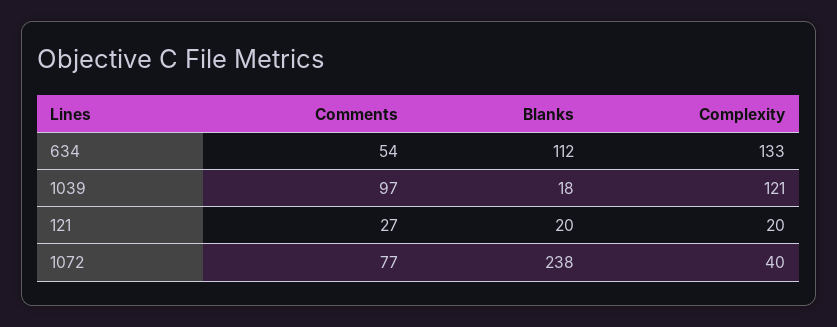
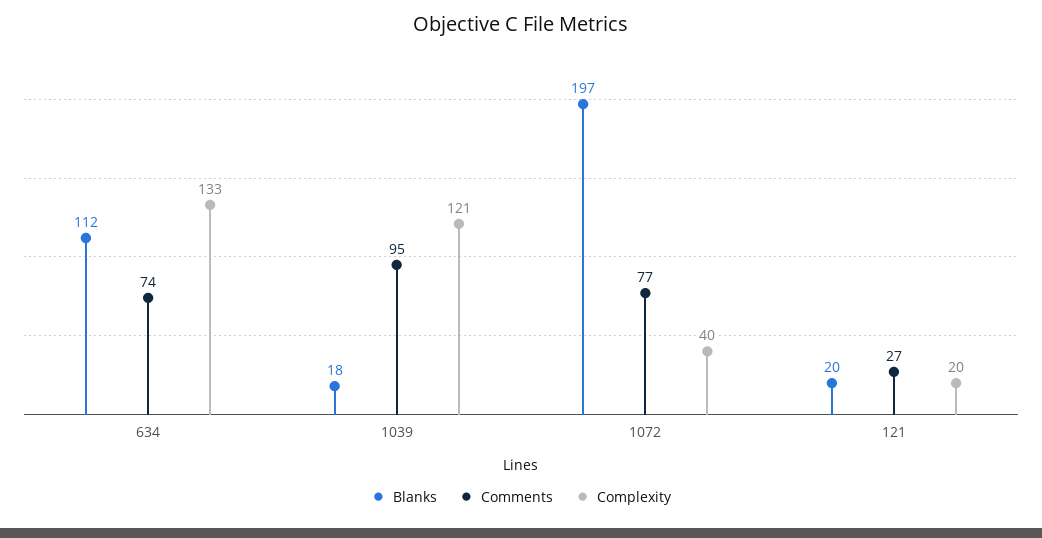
Comments, 634: 54 -> 74
Comments, 1039: 97 -> 95
Blanks, 1072: 238 -> 197

